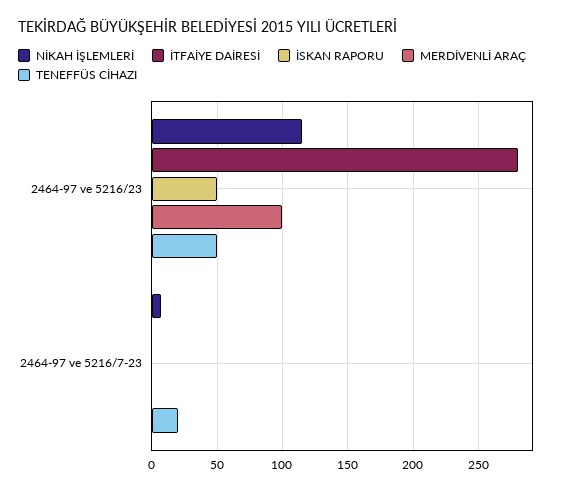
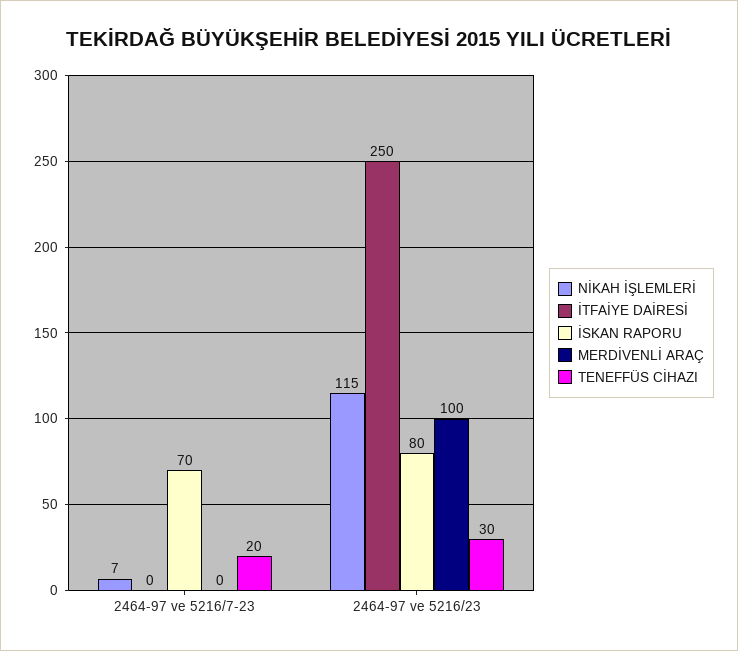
İTFAİYE DAİRESİ, 2464-97 ve 5216/23: 280 -> 250
İSKAN RAPORU, 2464-97 ve 5216/23: 50 -> 80
TENEFFÜS CİHAZI, 2464-97 ve 5216/23: 50 -> 30
İSKAN RAPORU, 2464-97 ve 5216/7-23: 0 -> 70

